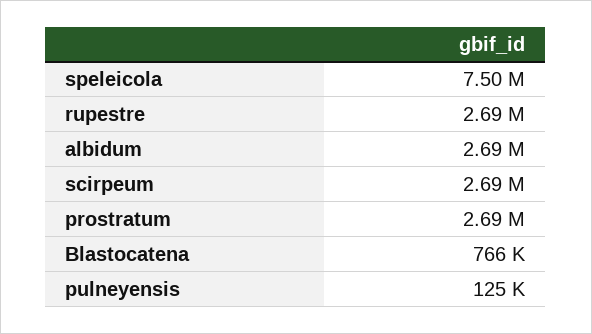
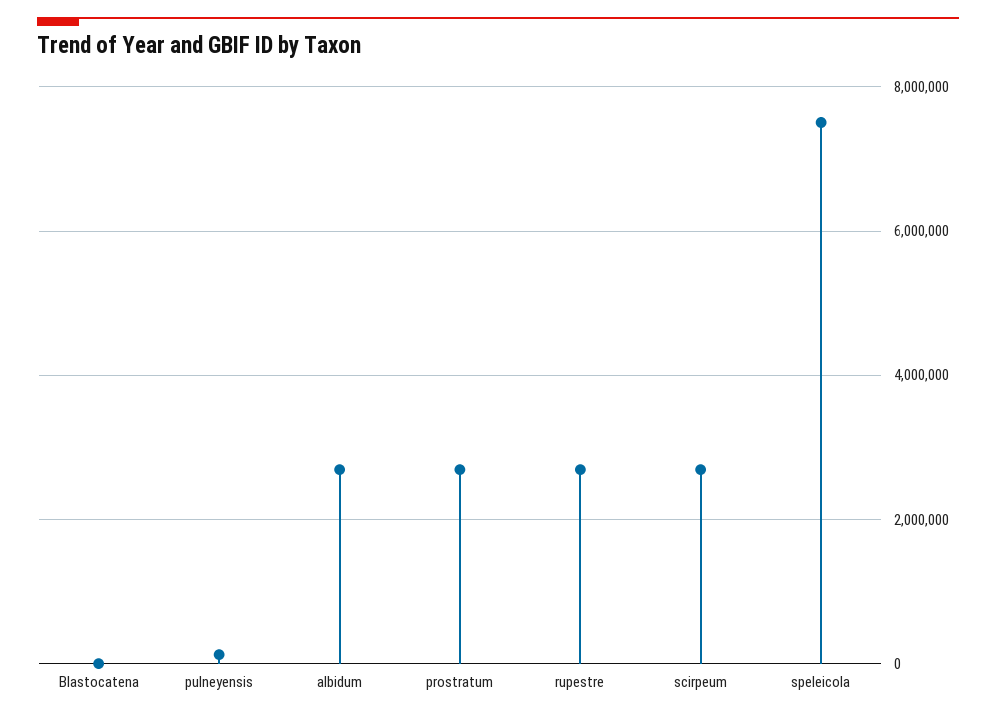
Blastocatena: 766000 -> 0

